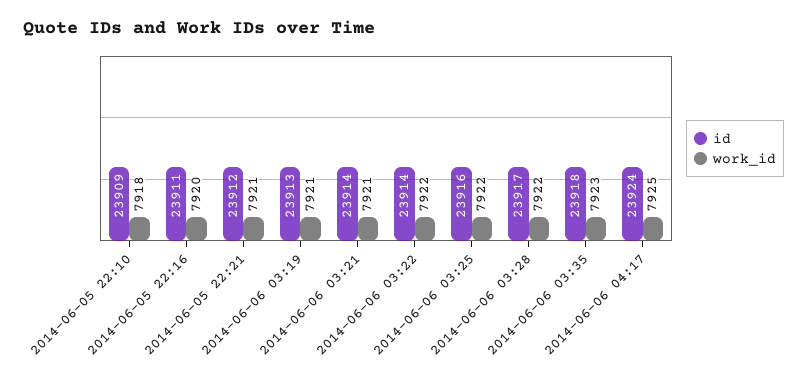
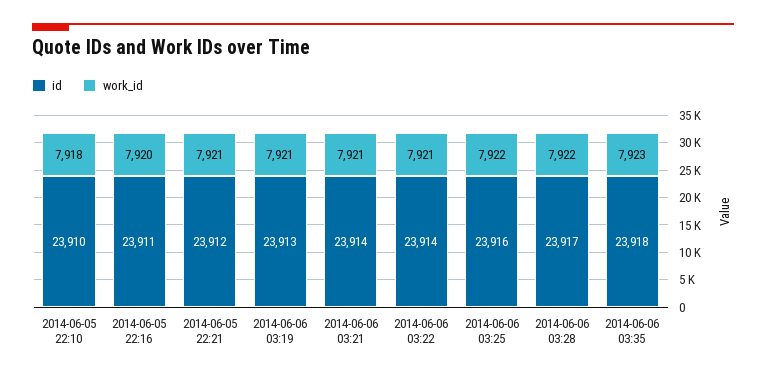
id, 2014-06-05 22:10: 23909 -> 23910
work_id, 2014-06-06 03:22: 7922 -> 7921
id, 2014-06-06 04:17: 23924 -> none
work_id, 2014-06-06 04:17: 7925 -> none

